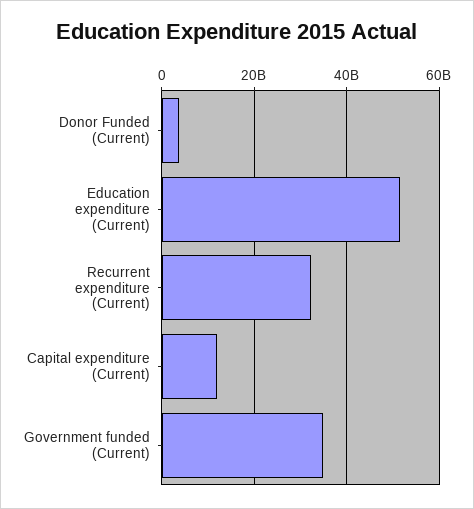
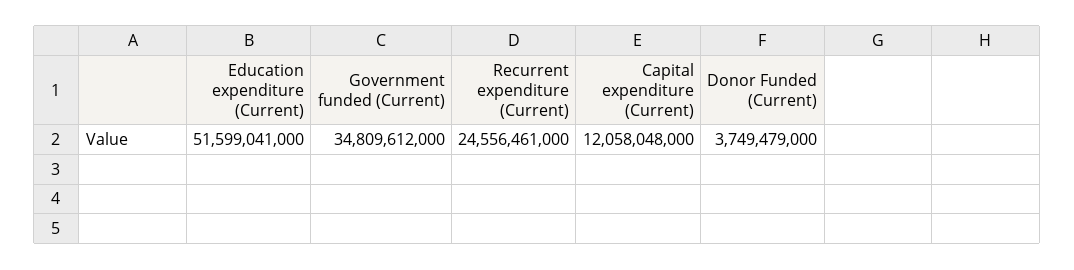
Recurrent expenditure (Current): 32000000000 -> 24556461000

